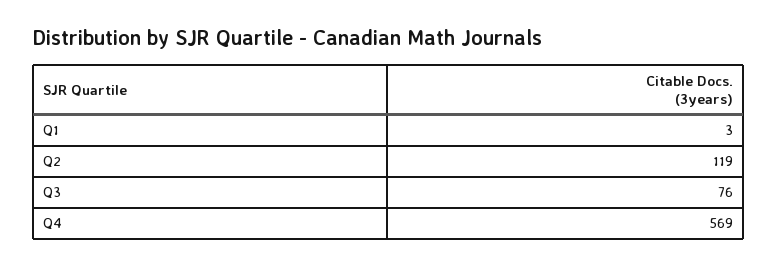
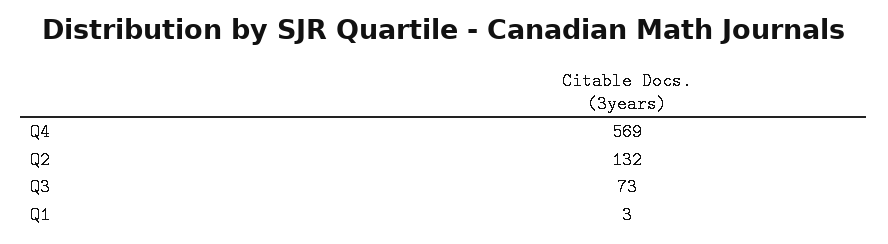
Q2: 119 -> 132
Q3: 76 -> 73

